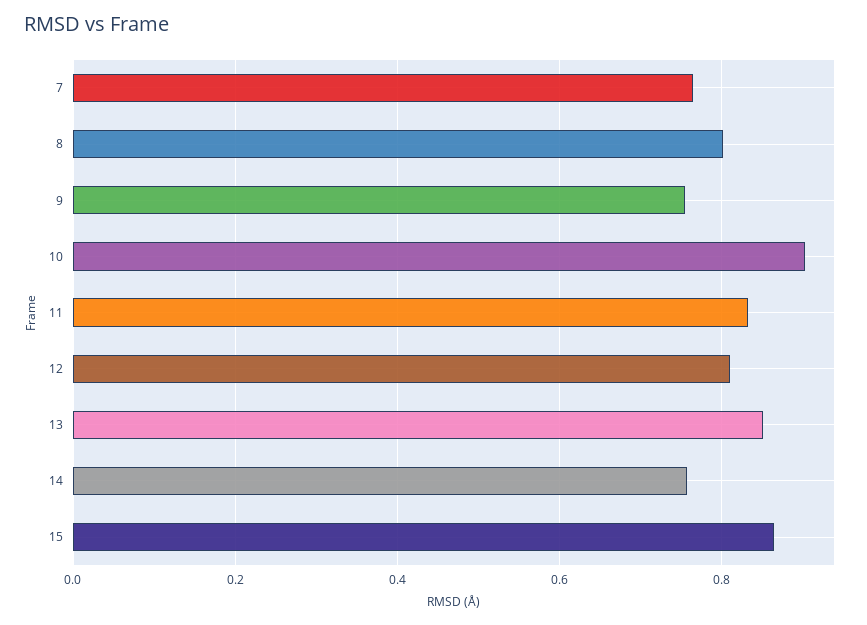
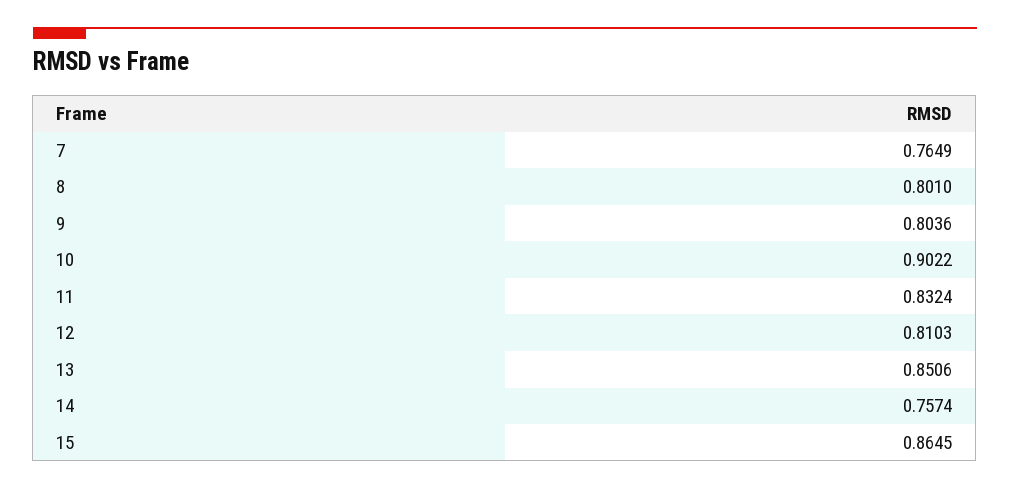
9: 0.76 -> 0.8036

